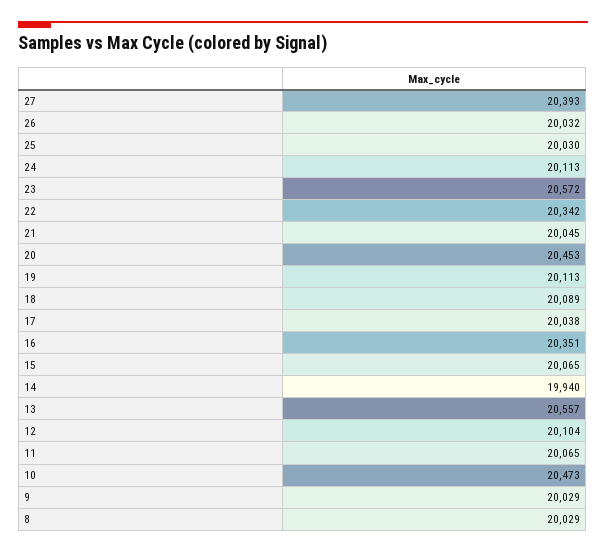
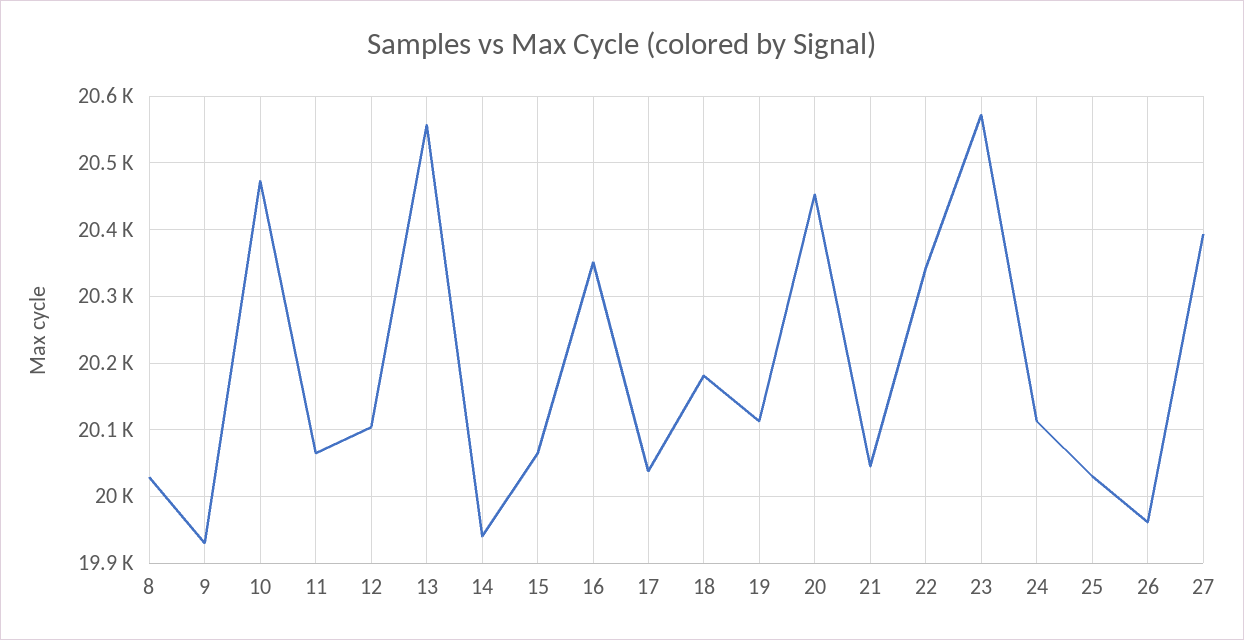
26: 20032 -> 19960
18: 20089 -> 20180
9: 20029 -> 19930

